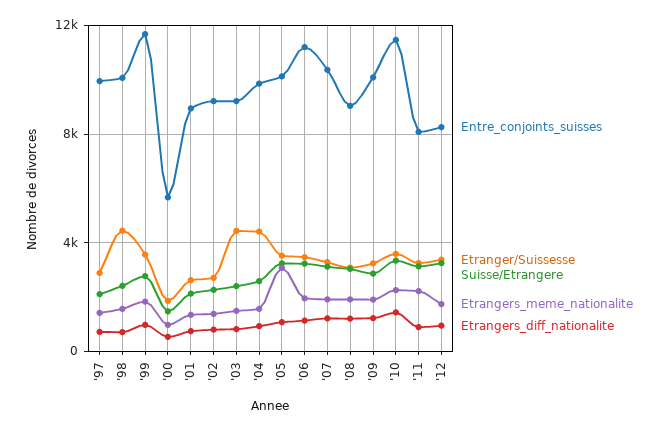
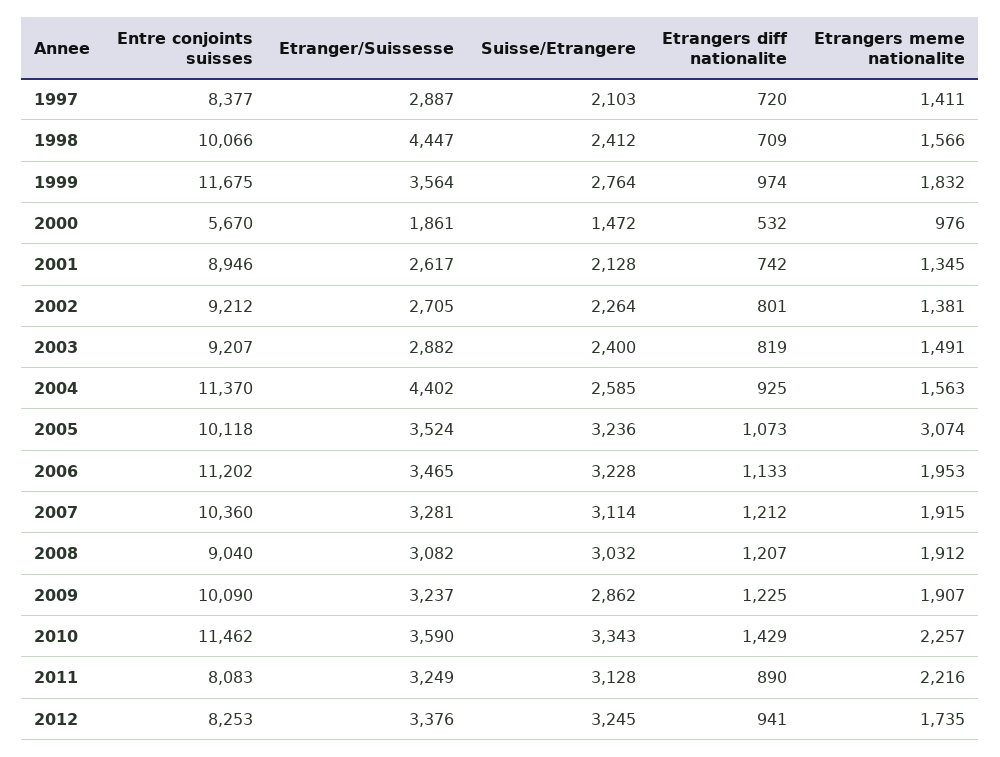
Entre_conjoints_suisses, '97: 10000 -> 8377
Etranger/Suissesse, '03: 4500 -> 2882
Entre_conjoints_suisses, '04: 10000 -> 11370

